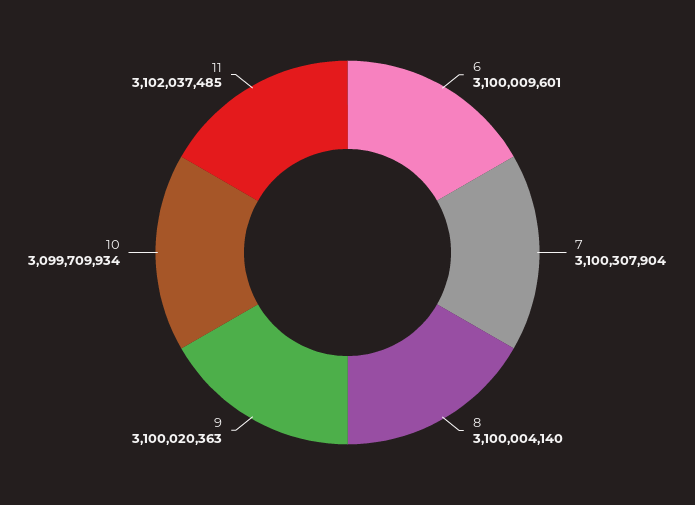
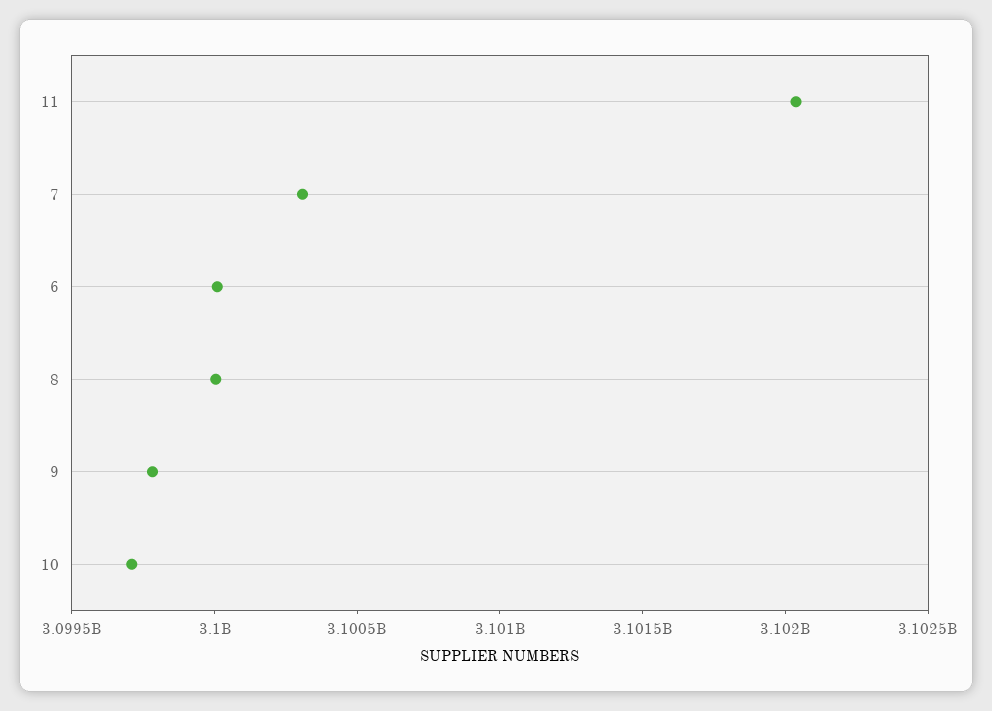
9: 3100020363 -> 3099800000

